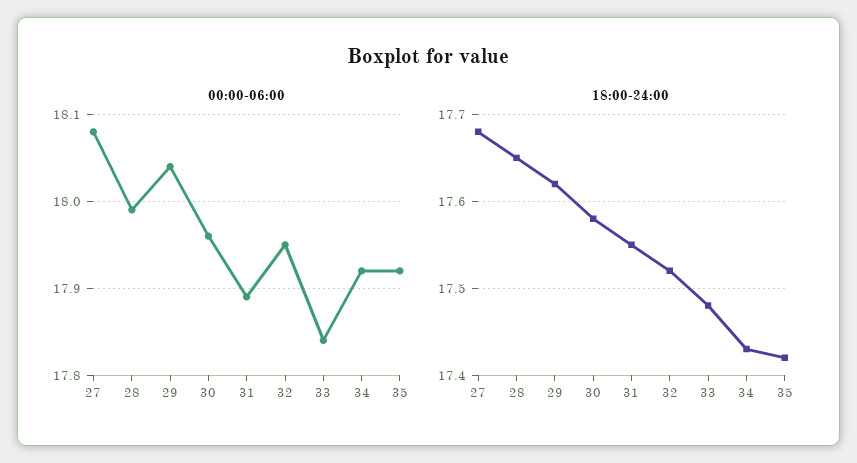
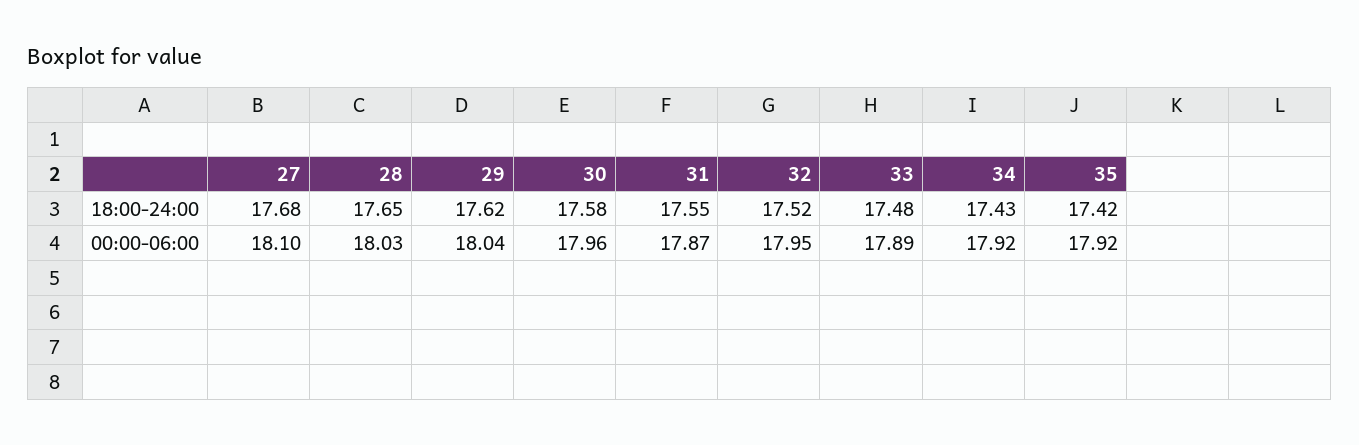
00:00-06:00, 27: 18.08 -> 18.1
00:00-06:00, 28: 17.99 -> 18.03
00:00-06:00, 31: 17.89 -> 17.87
00:00-06:00, 33: 17.84 -> 17.89

